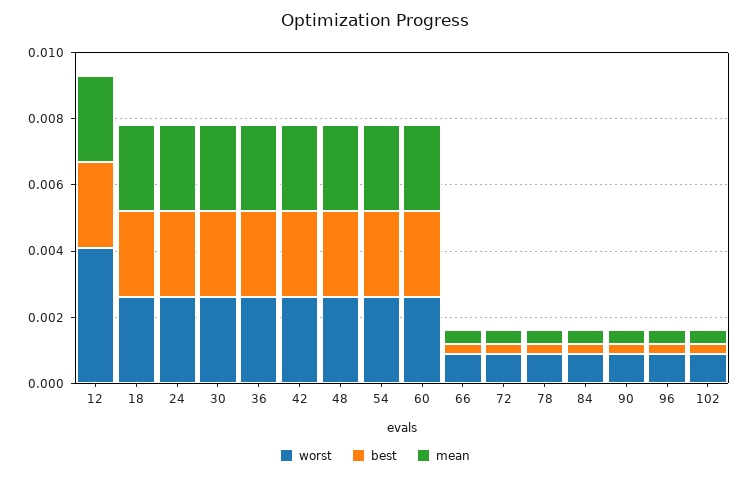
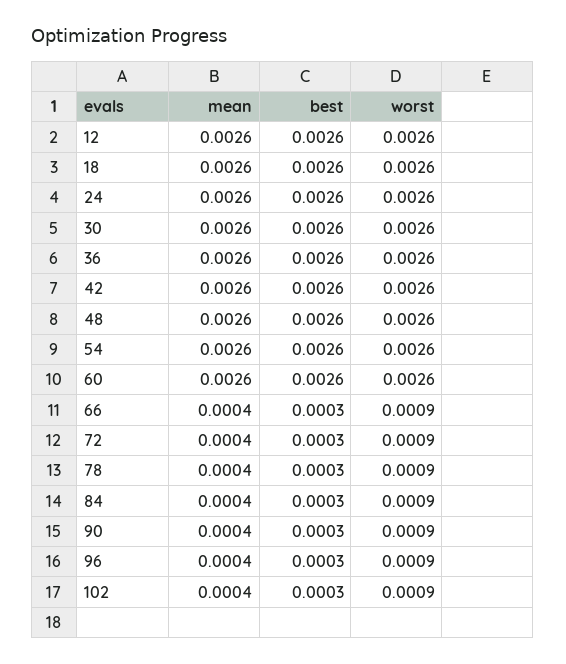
worst, 12: 0.004 -> 0.0026

